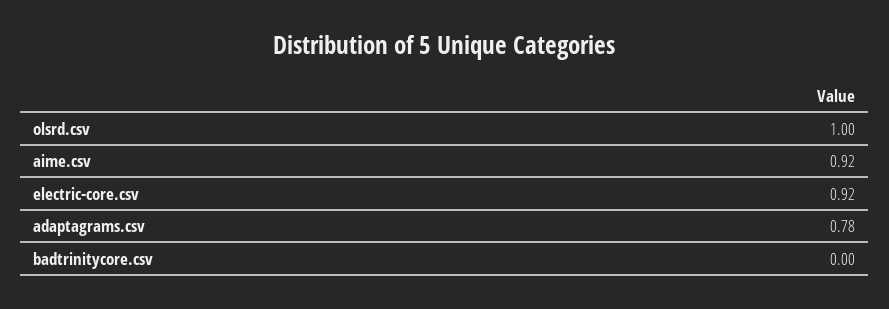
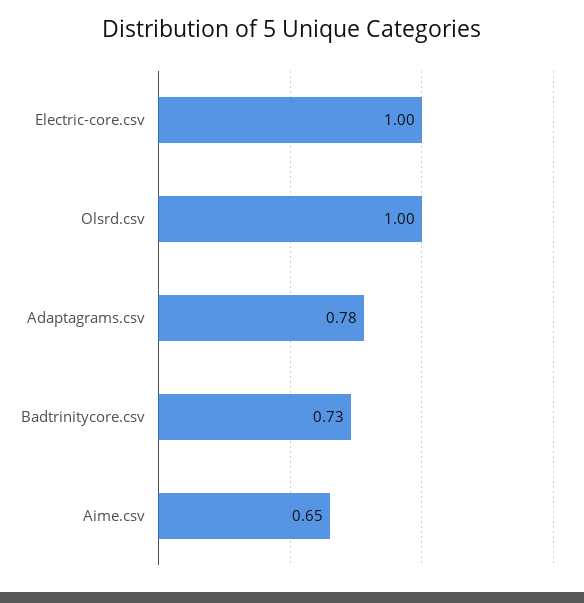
aime.csv: 0.92 -> 0.65
electric-core.csv: 0.92 -> 1
badtrinitycore.csv: 0 -> 0.73

